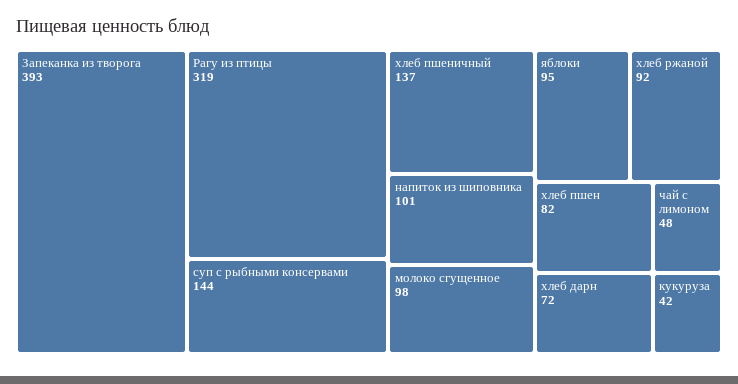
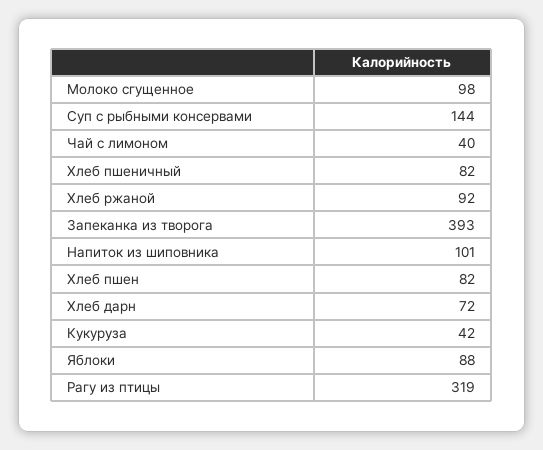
хлеб пшеничный: 137 -> 82
яблоки: 95 -> 88
чай с лимоном: 48 -> 40

